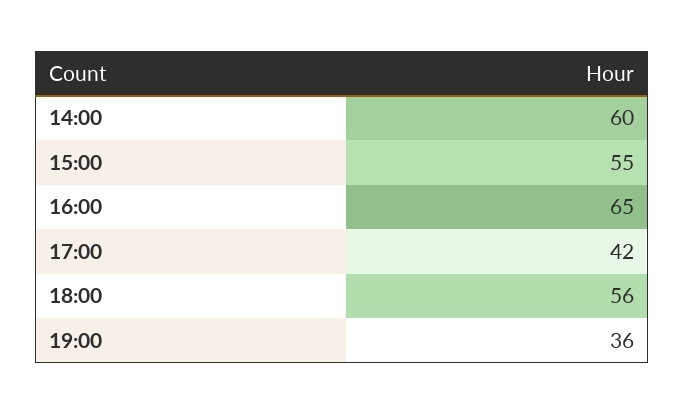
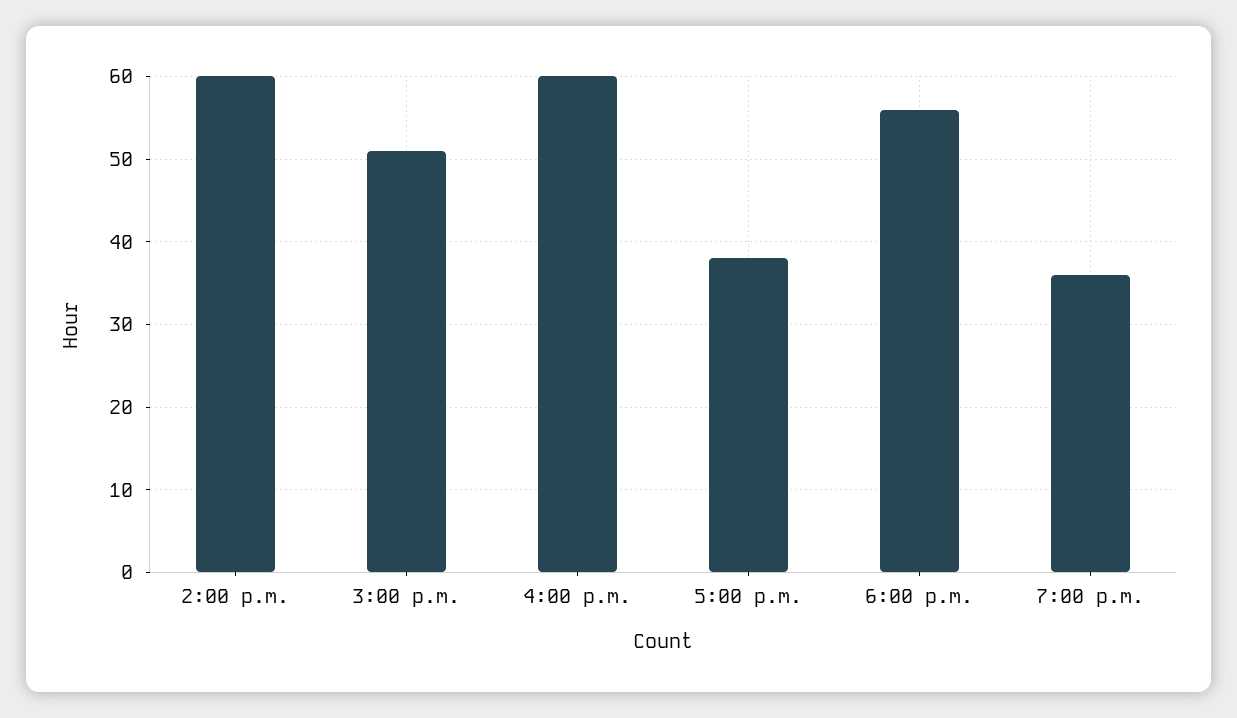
15:00: 55 -> 51
16:00: 65 -> 60
17:00: 42 -> 38

